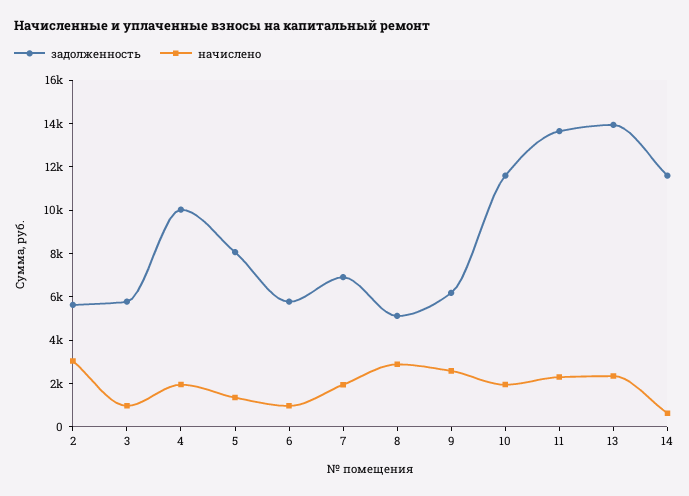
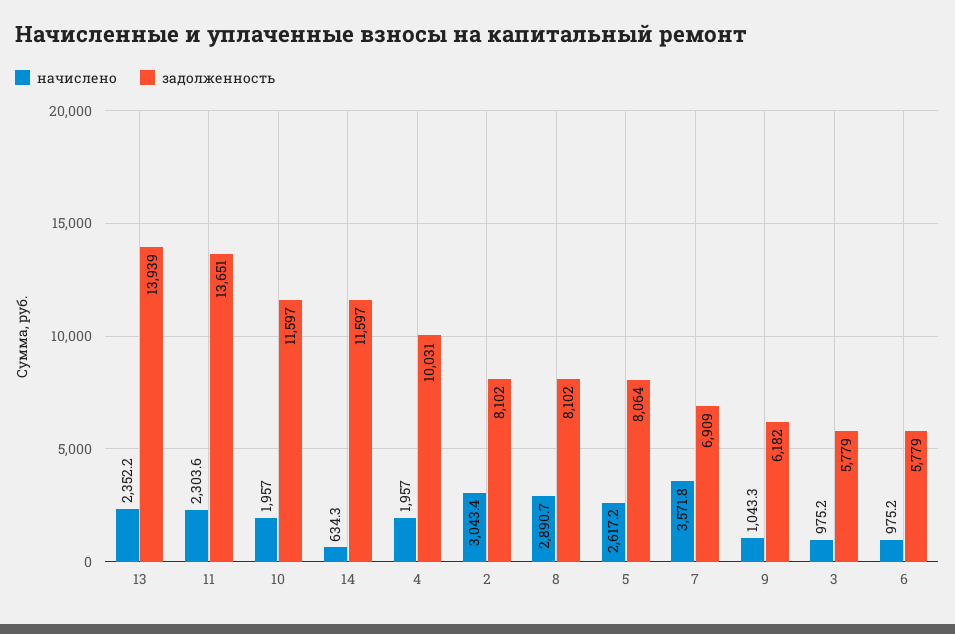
задолженность, 2: 5500 -> 8102
начислено, 5: 1500 -> 2617.2
начислено, 7: 2000 -> 3571.8
задолженность, 8: 5000 -> 8102
начислено, 9: 2500 -> 1043.3

